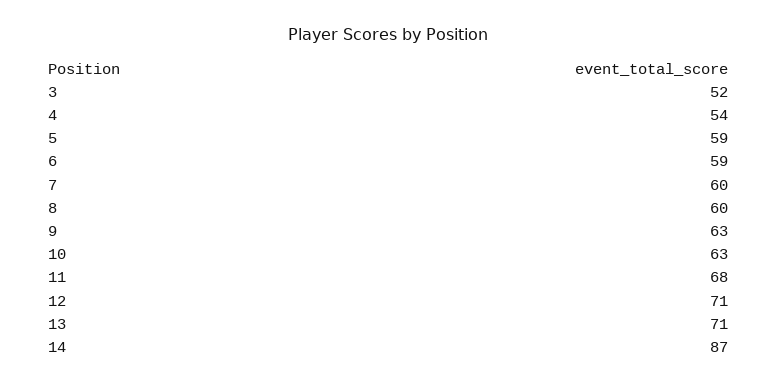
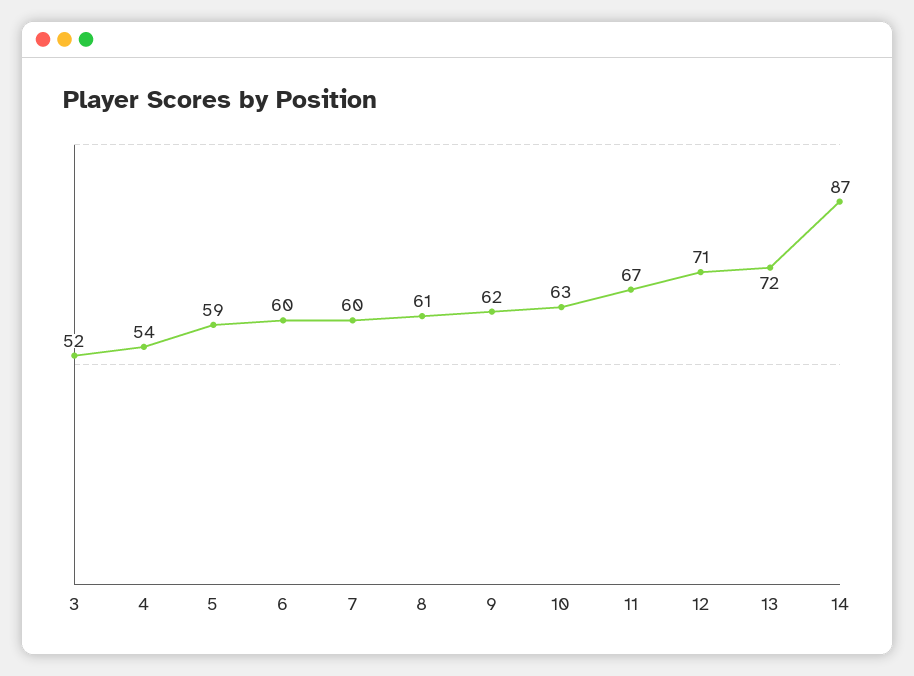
6: 59 -> 60
8: 60 -> 61
9: 63 -> 62
11: 68 -> 67
13: 71 -> 72

